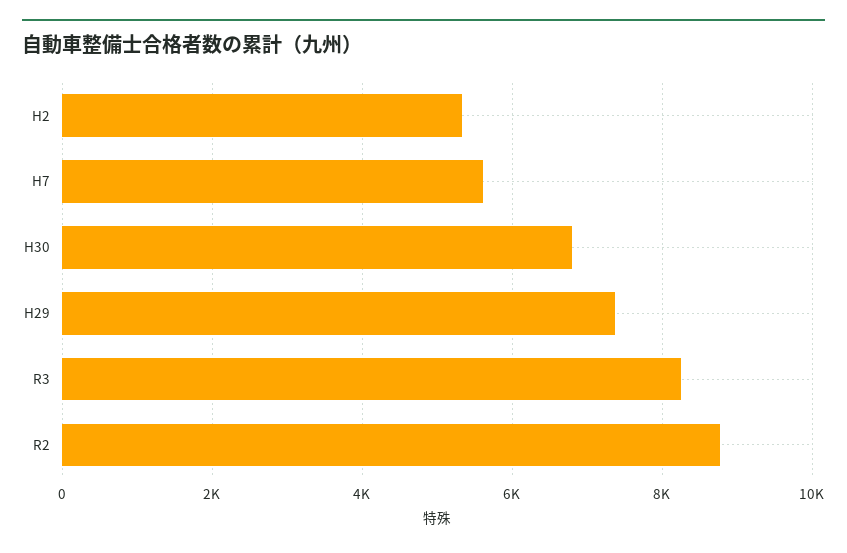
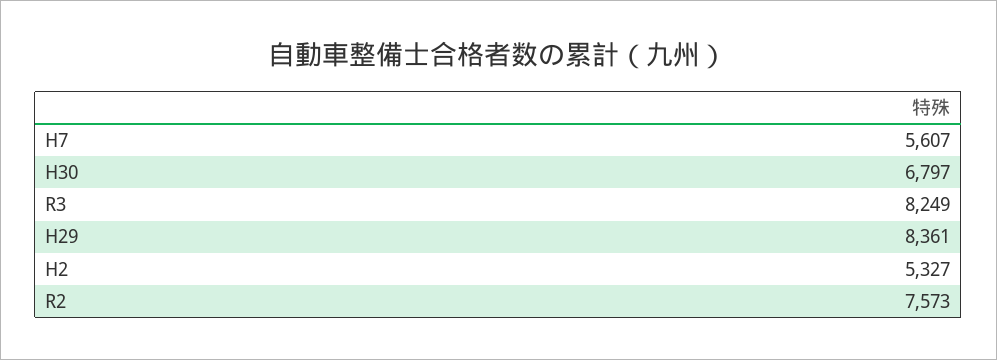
H29: 7400 -> 8361
R2: 8800 -> 7573

